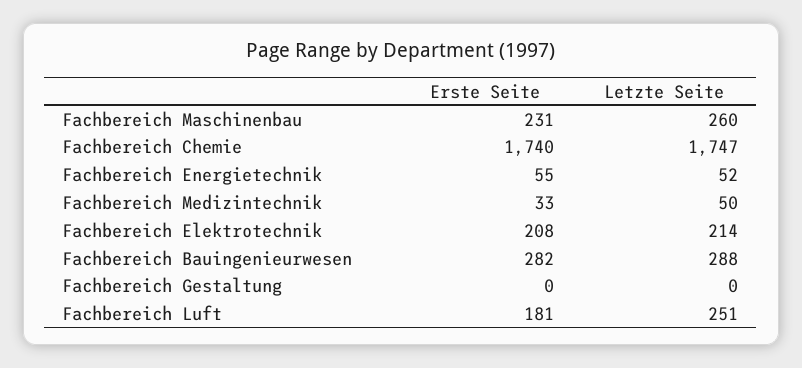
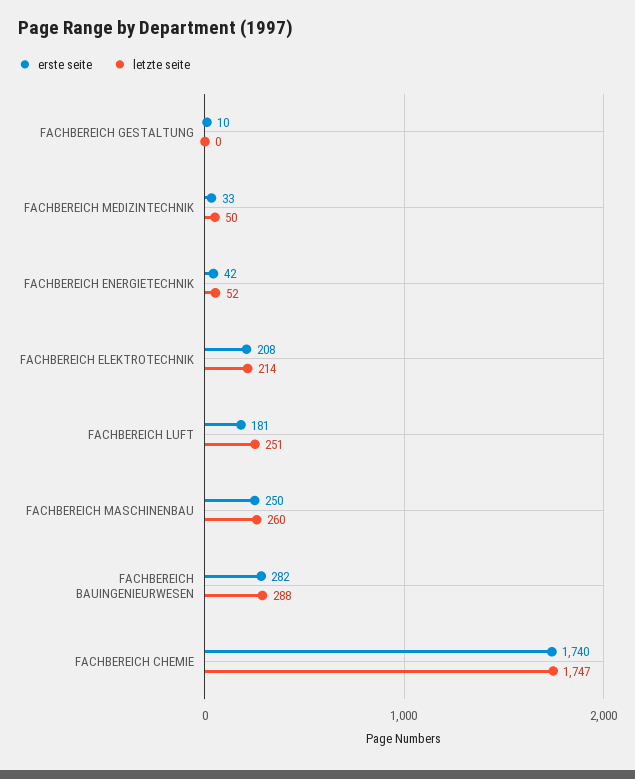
Erste Seite, Fachbereich Maschinenbau: 231 -> 250
Erste Seite, Fachbereich Energietechnik: 55 -> 42
Erste Seite, Fachbereich Gestaltung: 0 -> 10

